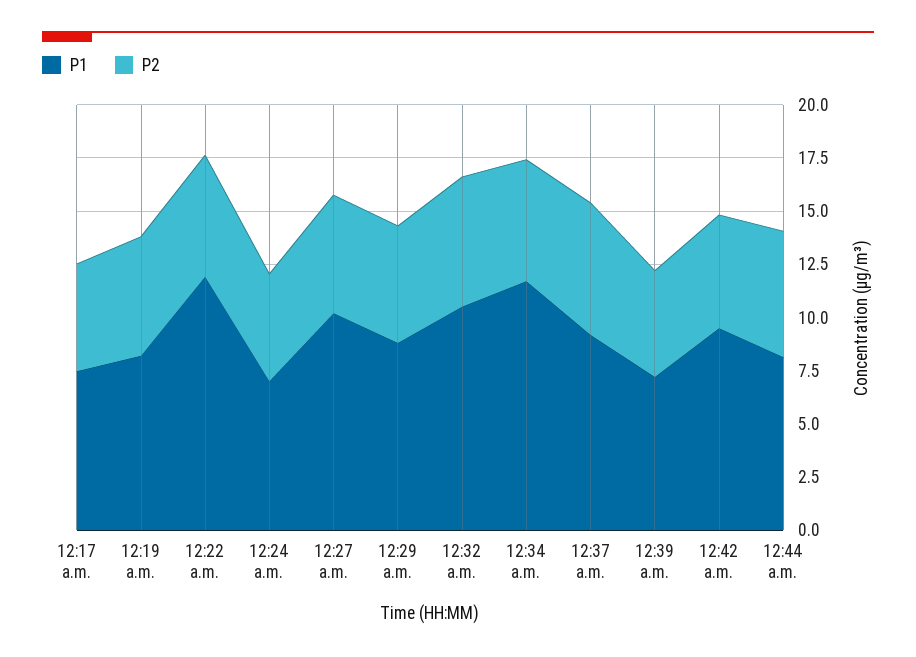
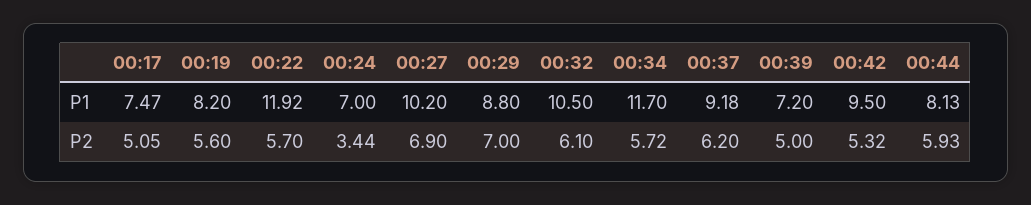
P2, 12:24 a.m.: 5 -> 3.44
P2, 12:27 a.m.: 5.5 -> 6.9
P2, 12:29 a.m.: 5.5 -> 7

